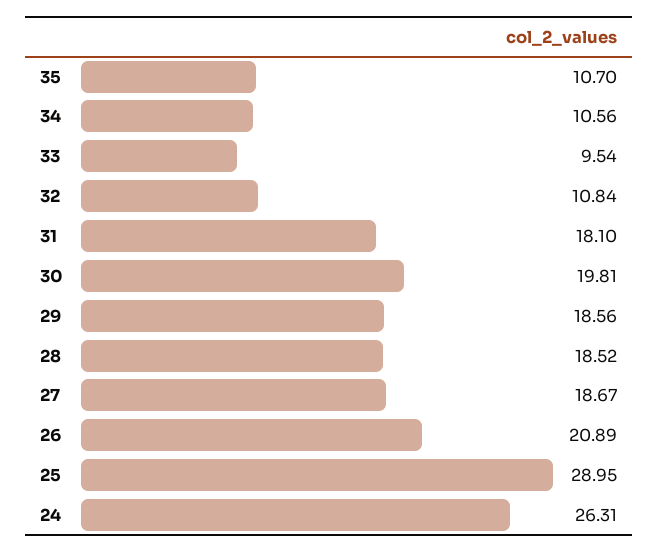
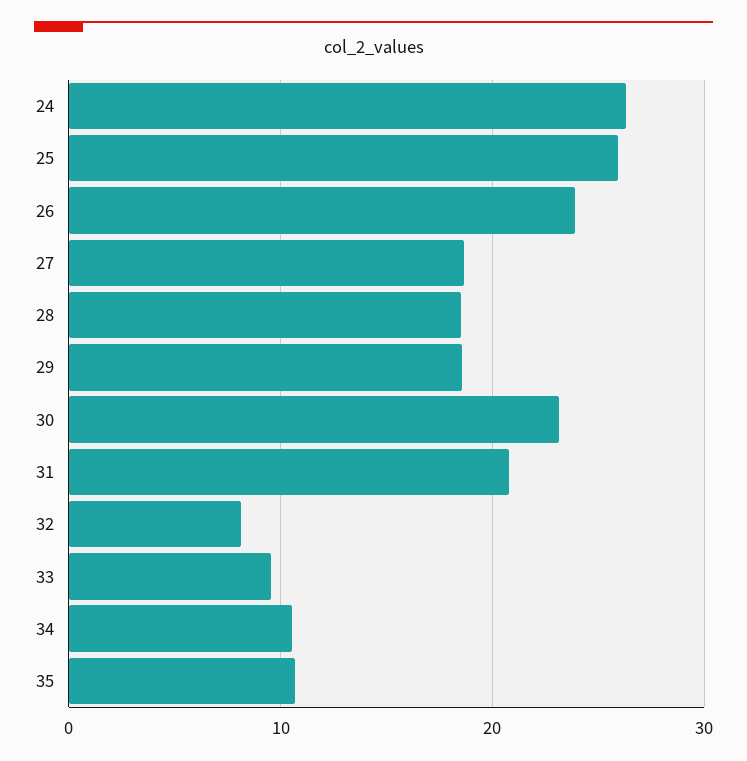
32: 10.84 -> 8
31: 18.1 -> 21
30: 19.81 -> 23
26: 20.89 -> 24
25: 28.95 -> 26

